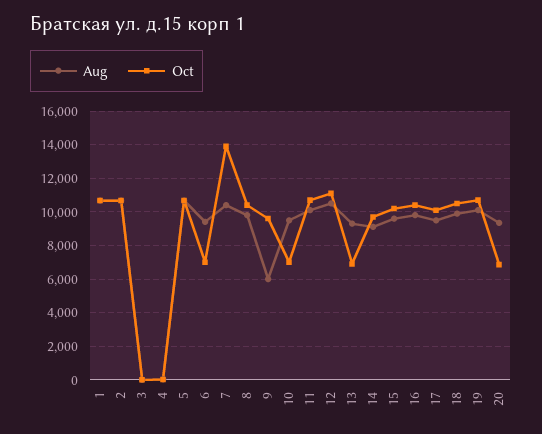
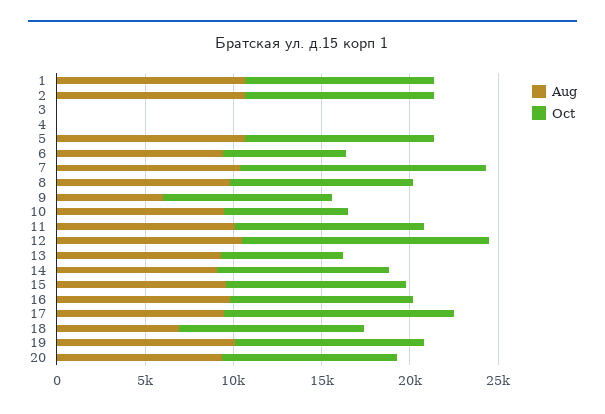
Oct, 12: 11000 -> 14000
Oct, 17: 10000 -> 13000
Aug, 18: 10000 -> 7000
Oct, 20: 7000 -> 10000

